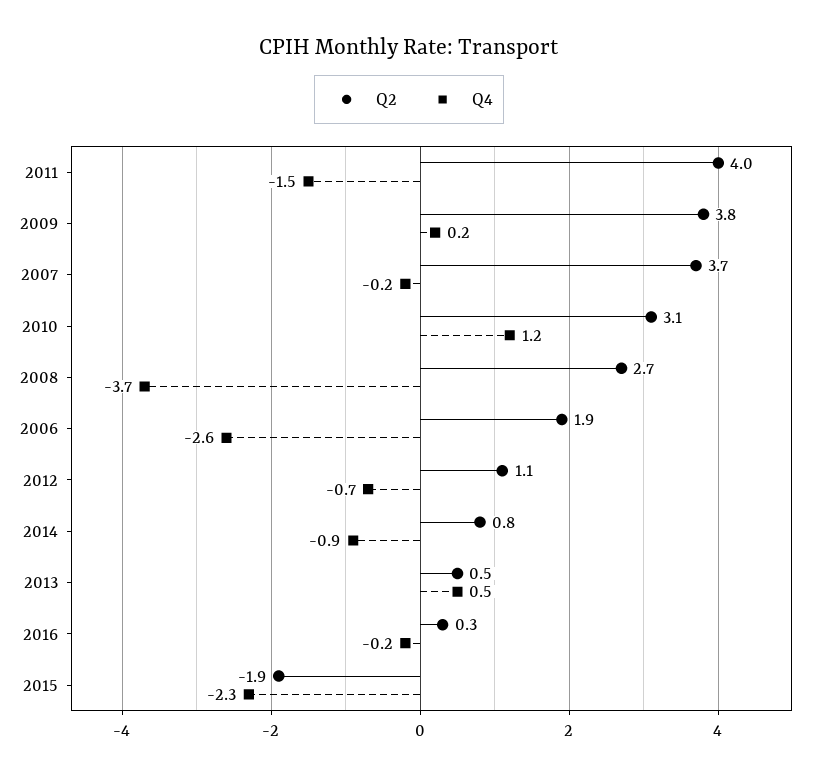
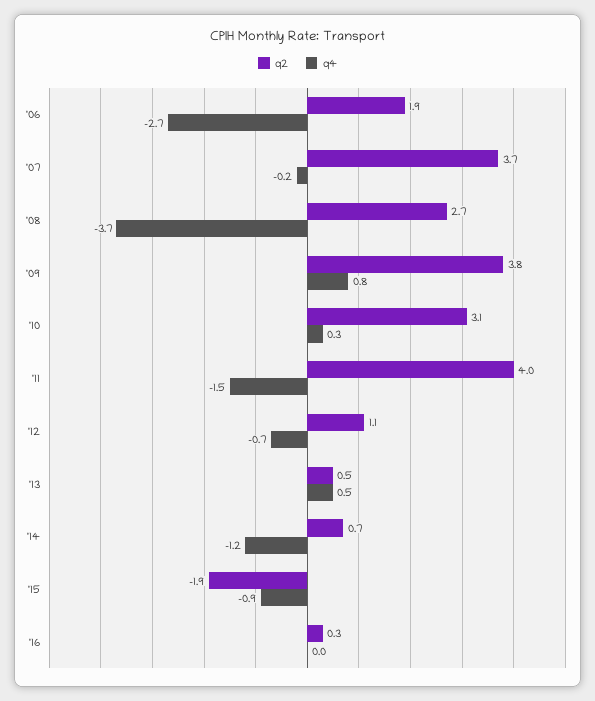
Q4, 2009: 0.2 -> 0.8
Q4, 2010: 1.2 -> 0.3
Q4, 2006: -2.6 -> -2.7
Q2, 2014: 0.8 -> 0.7
Q4, 2014: -0.9 -> -1.2
Q4, 2016: -0.2 -> 0
Q4, 2015: -2.3 -> -0.9

